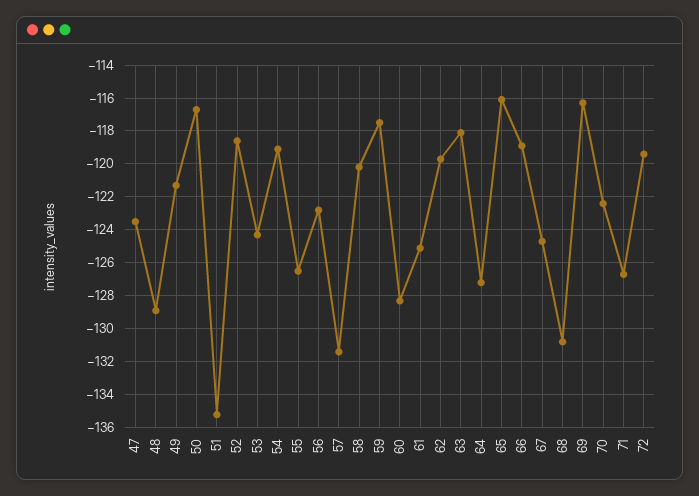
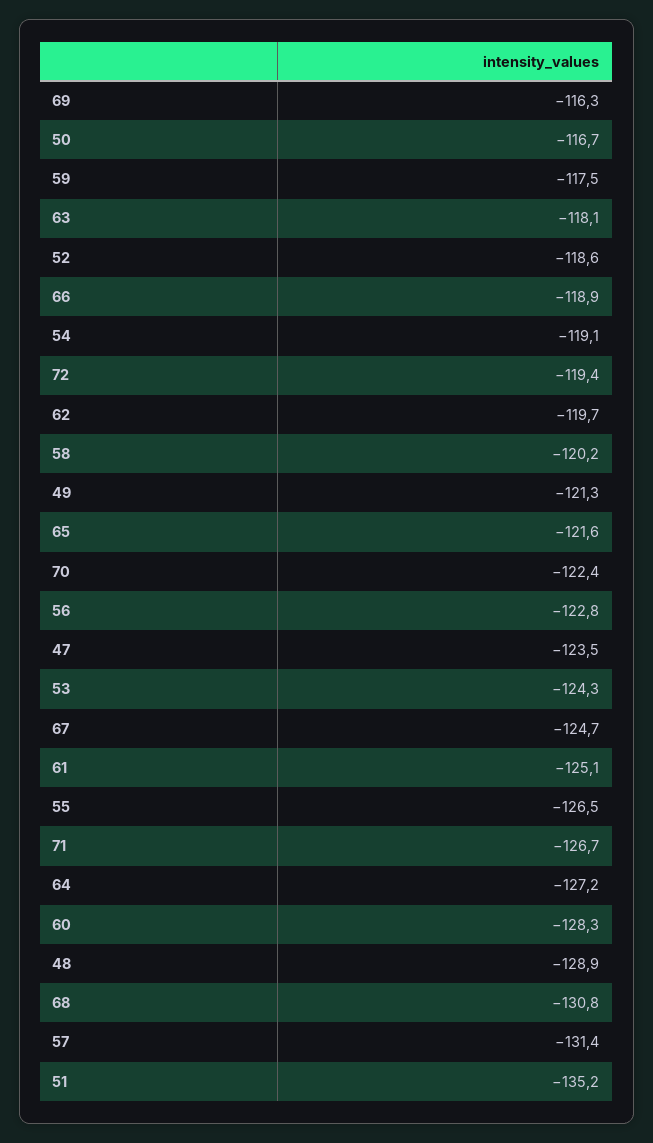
65: -116 -> -121.6

